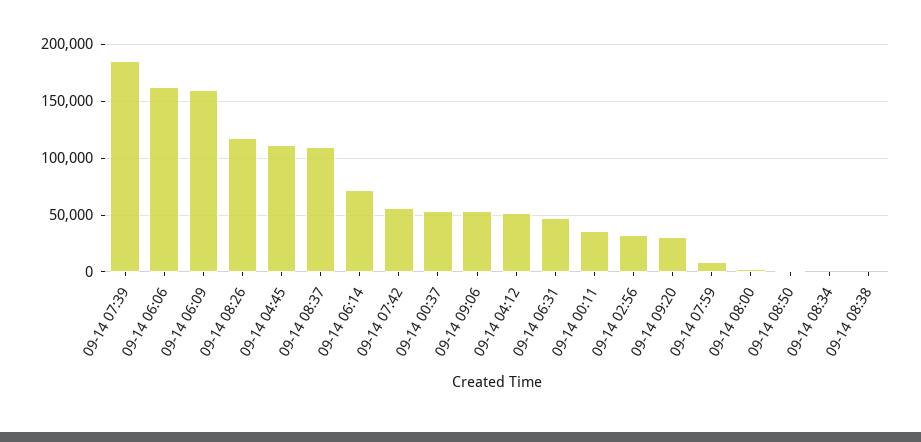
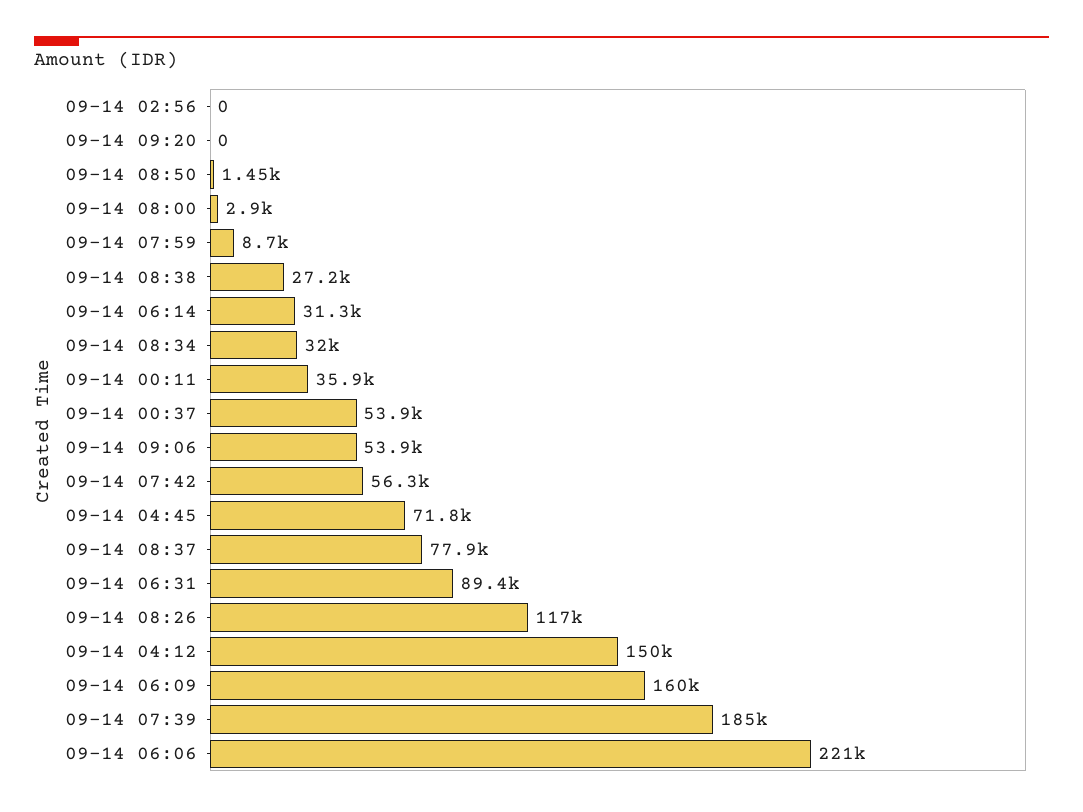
09-14 06:06: 160000 -> 221000
09-14 04:45: 110000 -> 71800
09-14 08:37: 110000 -> 77900
09-14 06:14: 70000 -> 31300
09-14 04:12: 50000 -> 150000
09-14 06:31: 50000 -> 89400
09-14 02:56: 30000 -> 0
09-14 09:20: 30000 -> 0
09-14 08:34: 0 -> 32000
09-14 08:38: 0 -> 27200

